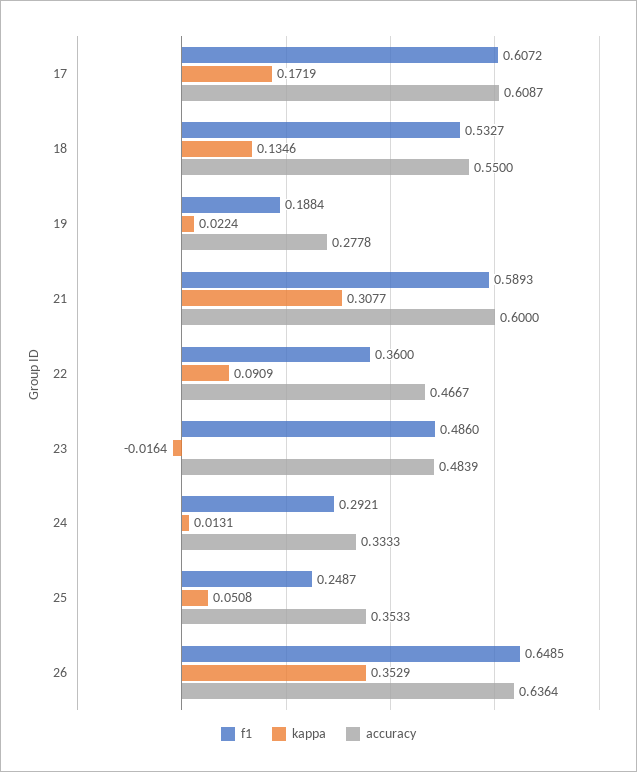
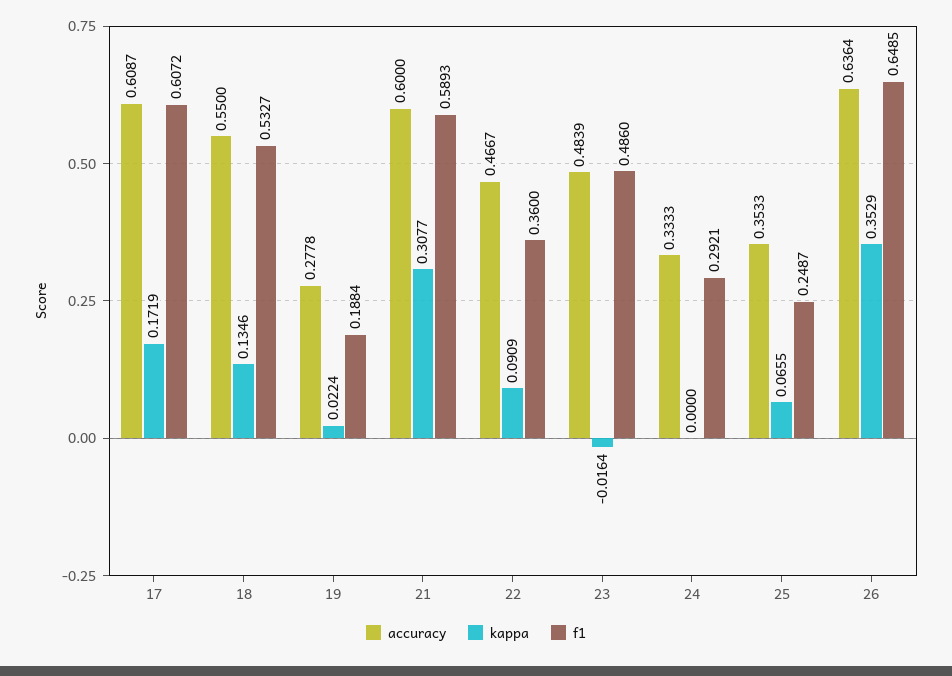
kappa, 24: 0.0131 -> 0
kappa, 25: 0.0508 -> 0.0655

